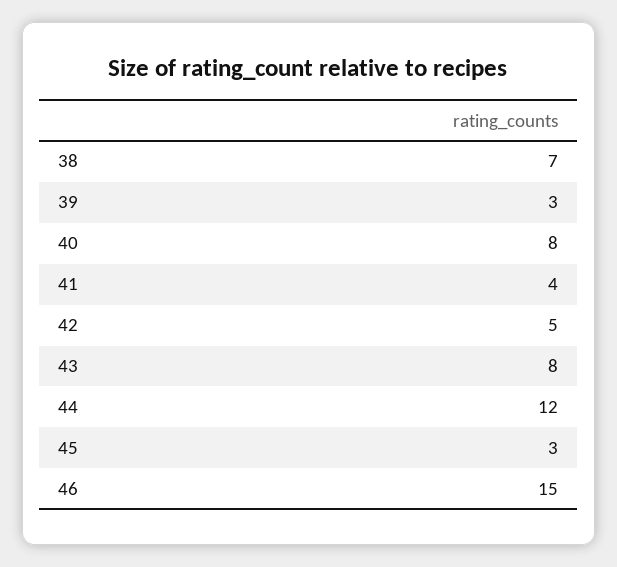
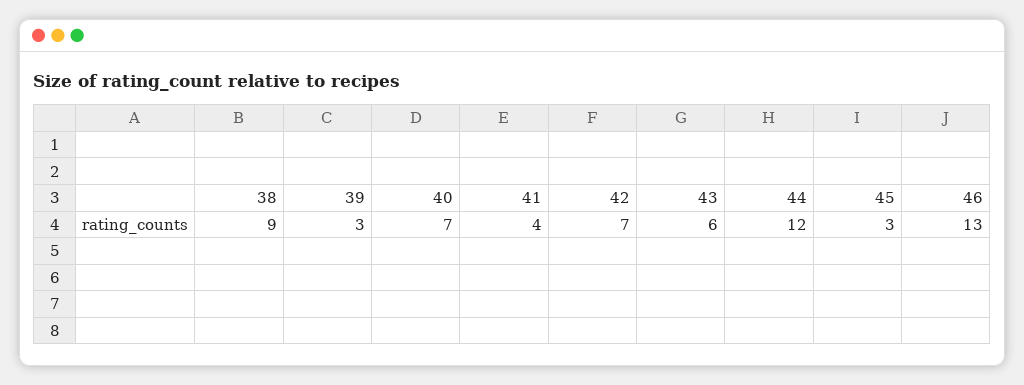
38: 7 -> 9
40: 8 -> 7
42: 5 -> 7
43: 8 -> 6
46: 15 -> 13

